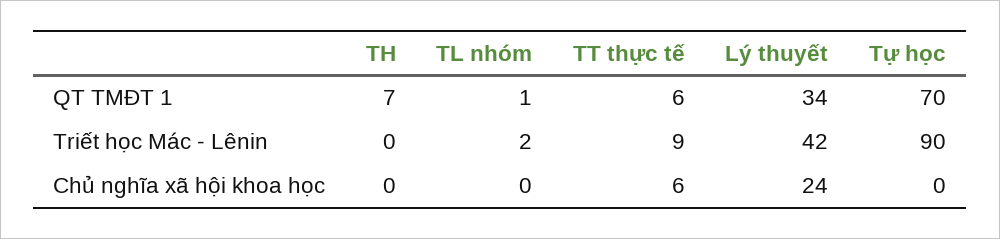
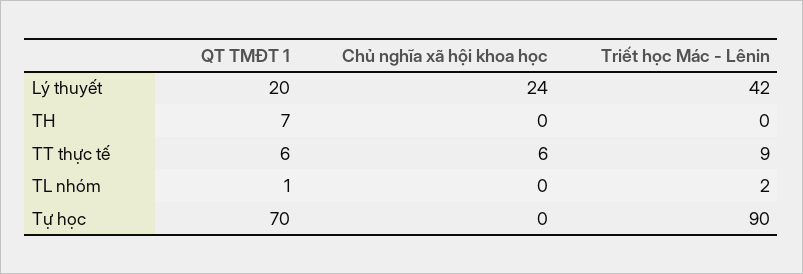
Lý thuyết, QT TMĐT 1: 34 -> 20

